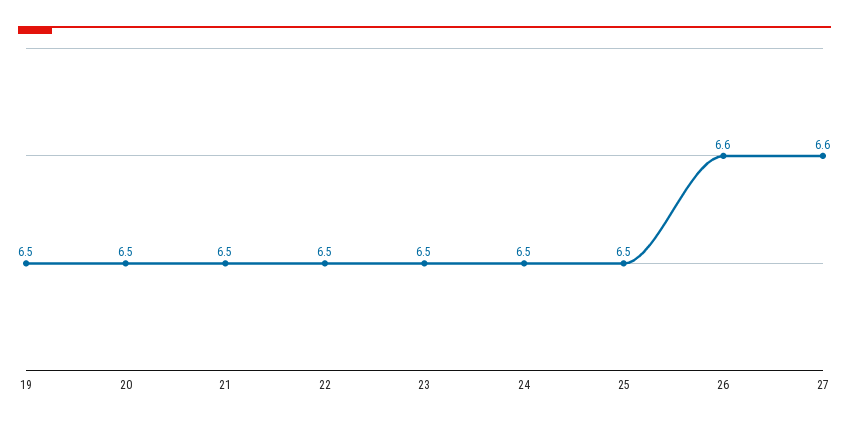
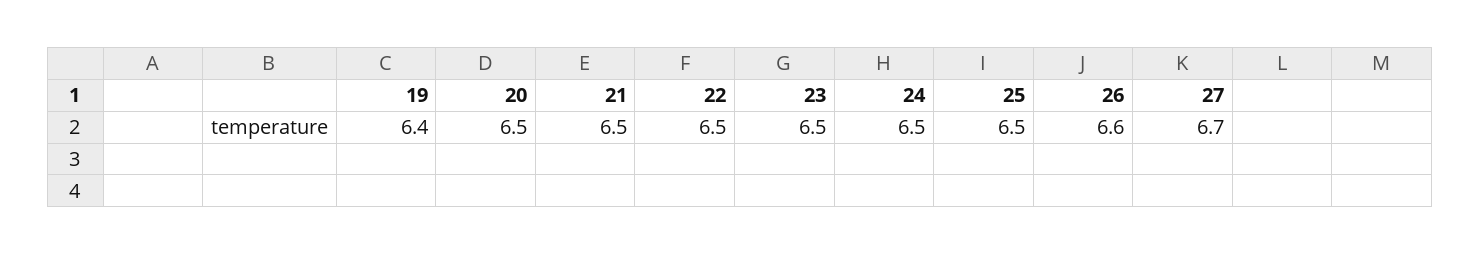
19: 6.5 -> 6.4
27: 6.6 -> 6.7

